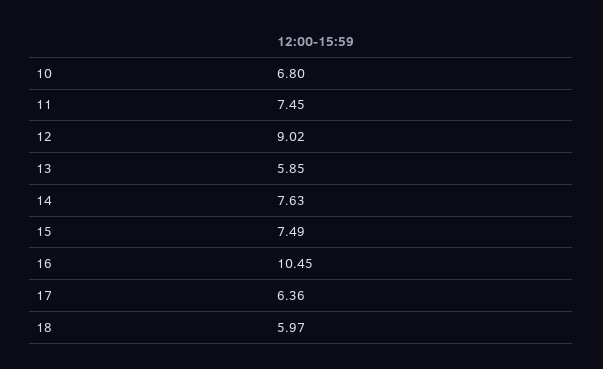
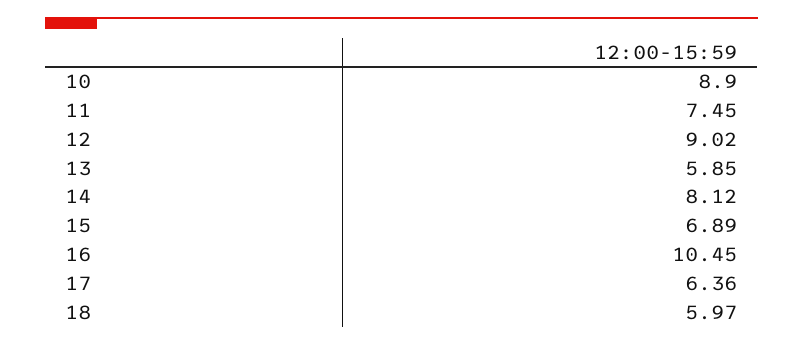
10: 6.8 -> 8.9
14: 7.63 -> 8.12
15: 7.49 -> 6.89

